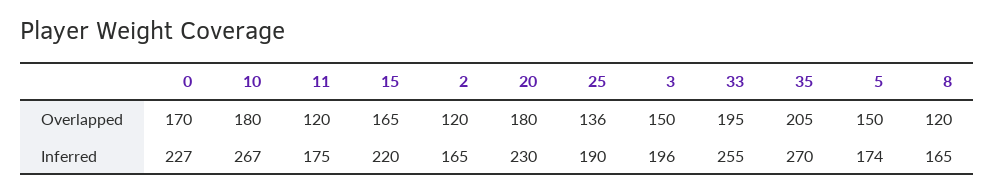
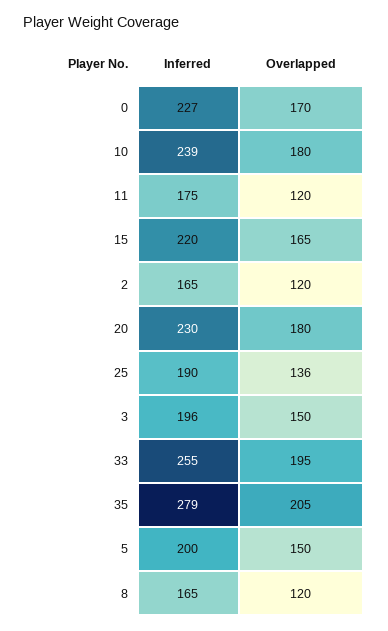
10, Inferred: 267 -> 239
35, Inferred: 270 -> 279
5, Inferred: 174 -> 200

